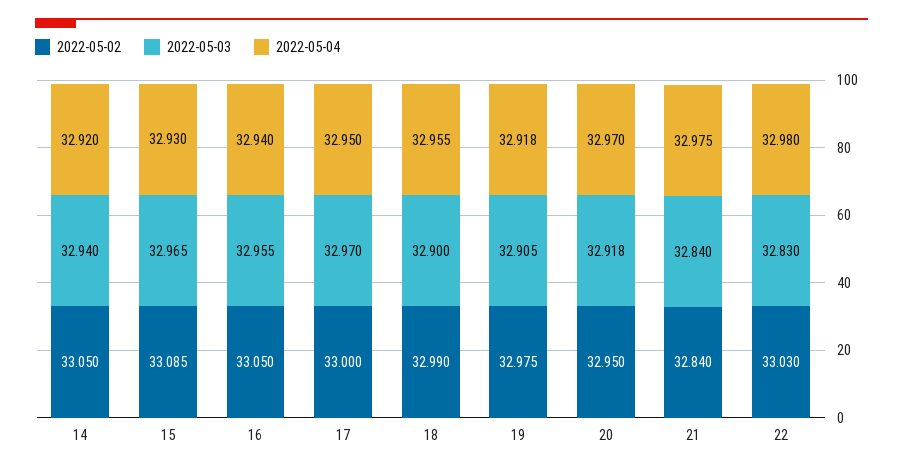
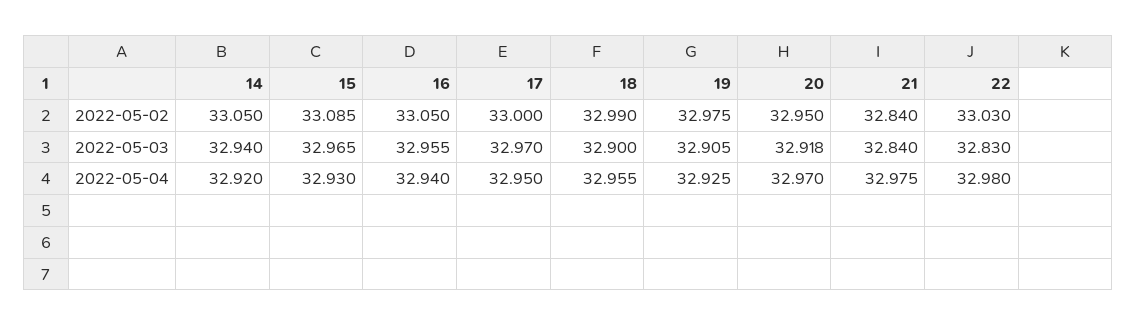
2022-05-04, 19: 32.918 -> 32.925

